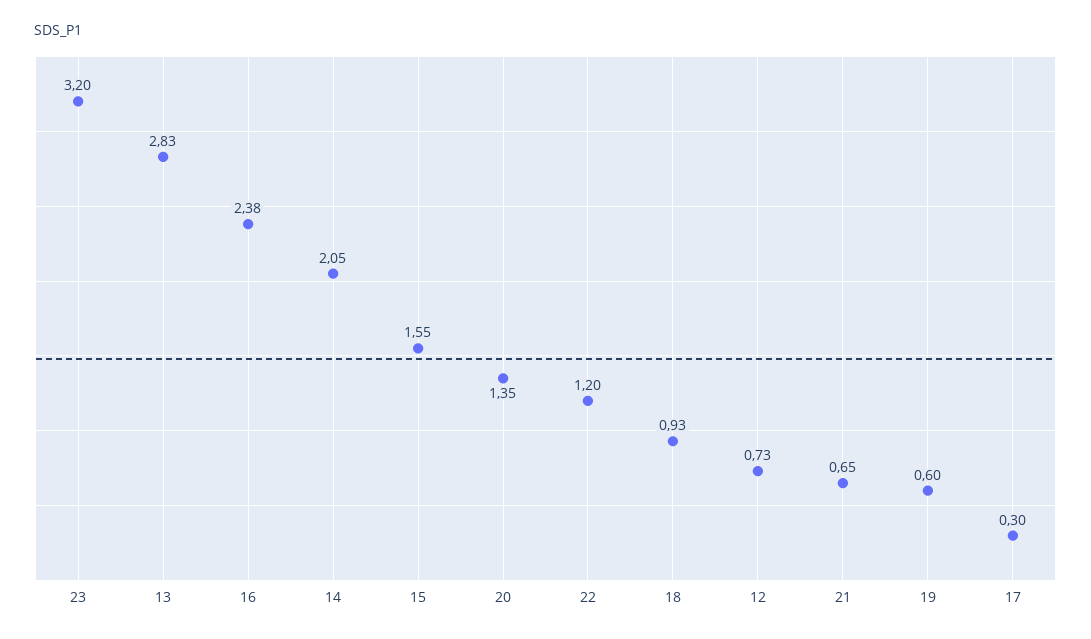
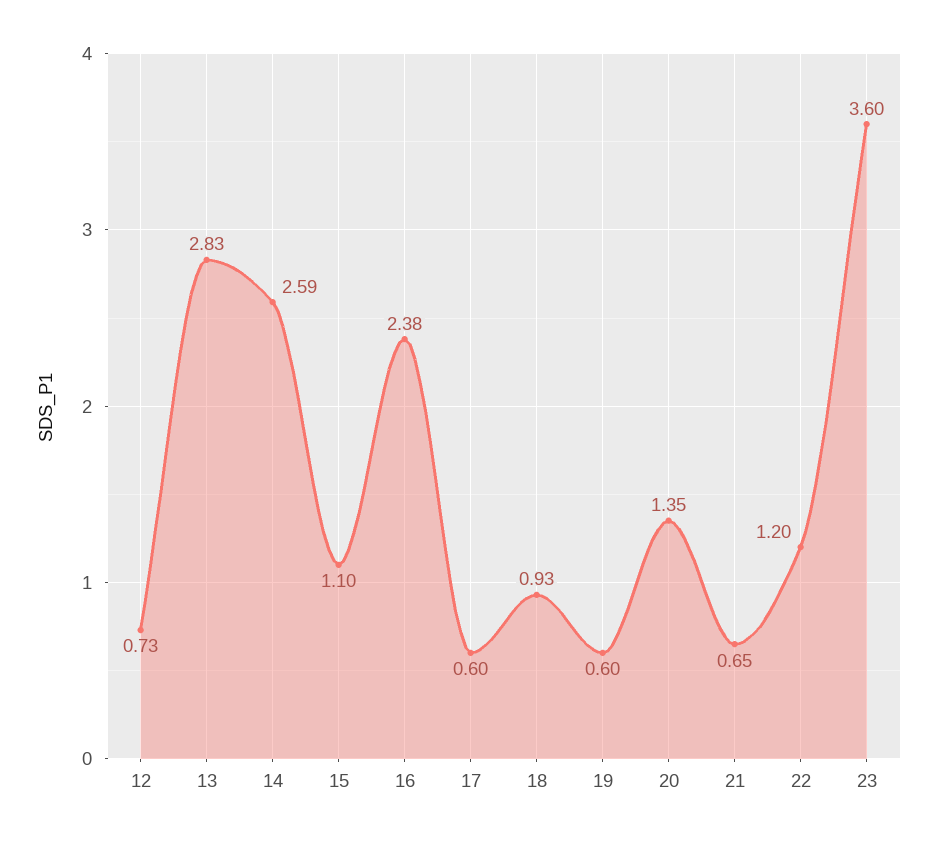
23: 3.2 -> 3.6
14: 2.05 -> 2.59
15: 1.55 -> 1.1
17: 0.3 -> 0.6

